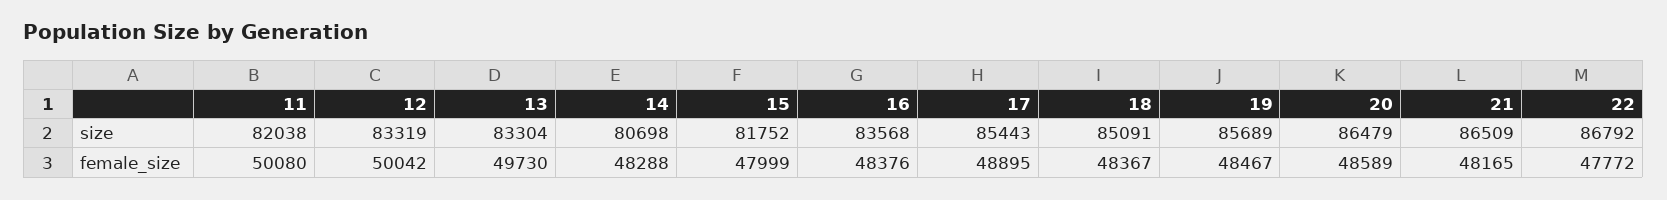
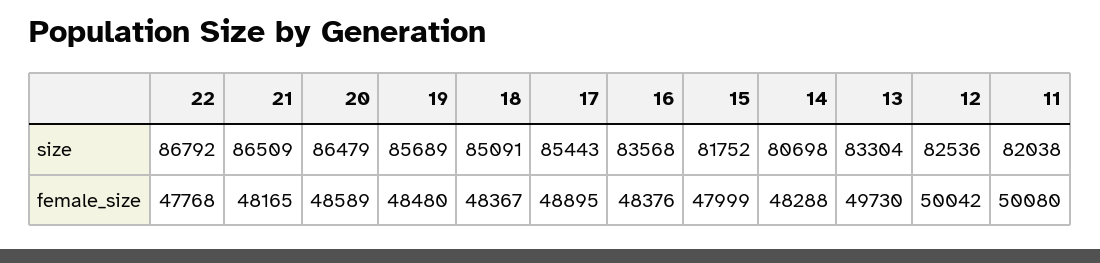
12, size: 83319 -> 82536
19, female_size: 48467 -> 48480
22, female_size: 47772 -> 47768

